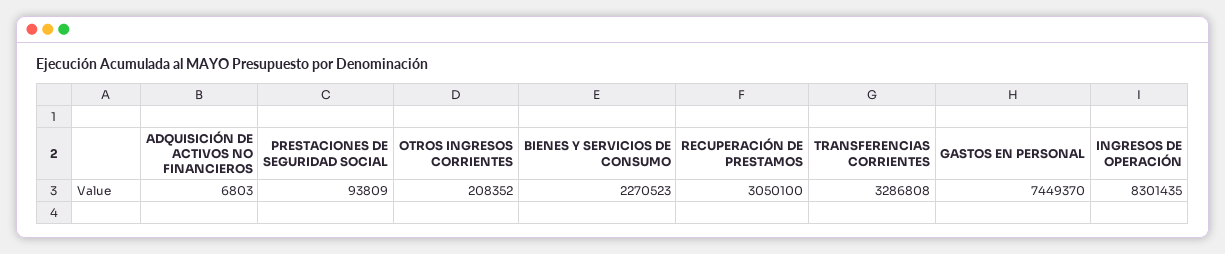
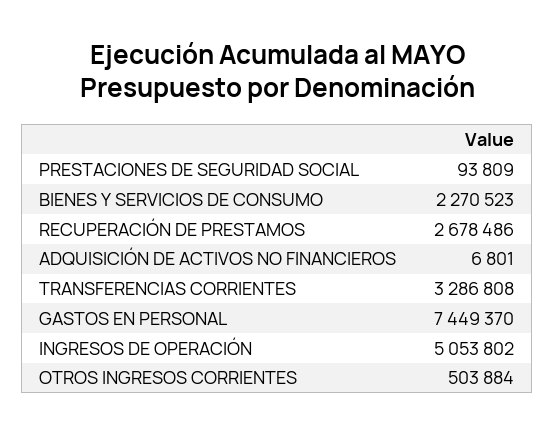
ADQUISICIÓN DE ACTIVOS NO FINANCIEROS: 6803 -> 6801
OTROS INGRESOS CORRIENTES: 208352 -> 503884
RECUPERACIÓN DE PRESTAMOS: 3050100 -> 2678486
INGRESOS DE OPERACIÓN: 8301435 -> 5053802

